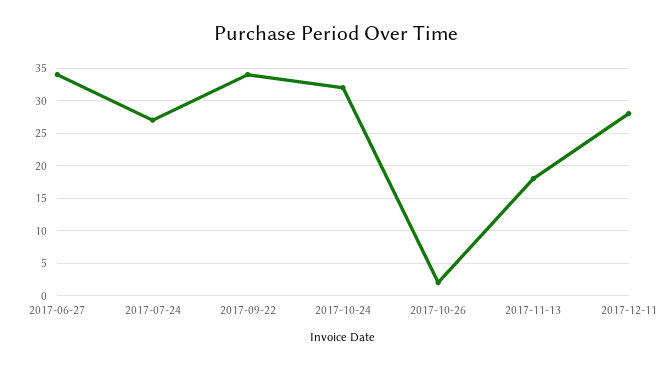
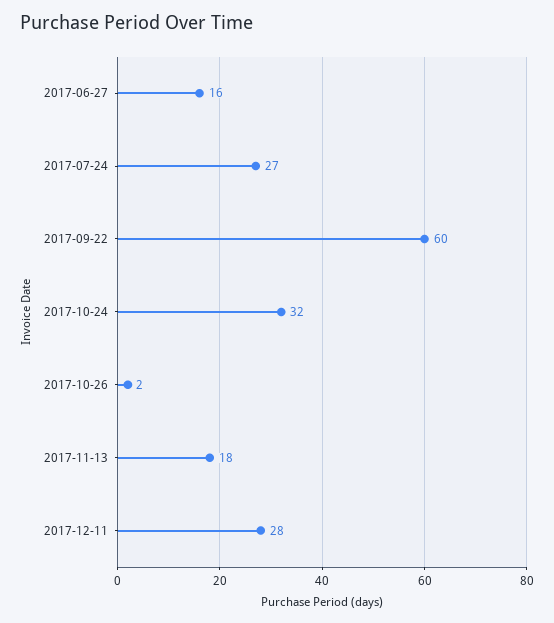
2017-06-27: 34 -> 16
2017-09-22: 34 -> 60

